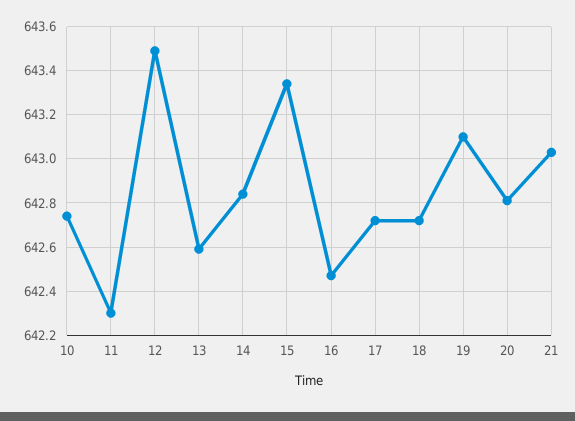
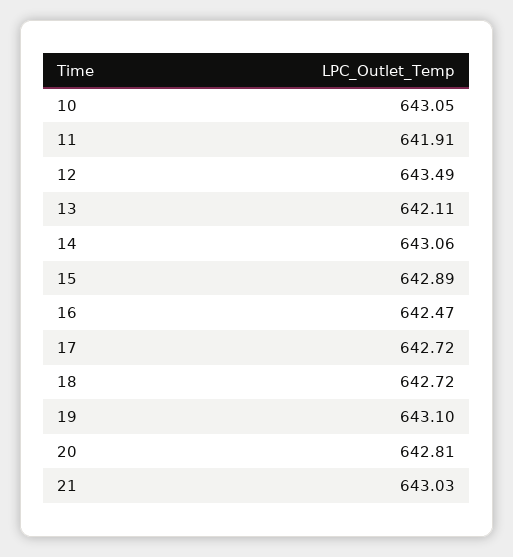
10: 642.75 -> 643.05
11: 642.3 -> 641.91
13: 642.6 -> 642.11
14: 642.85 -> 643.06
15: 643.35 -> 642.89

